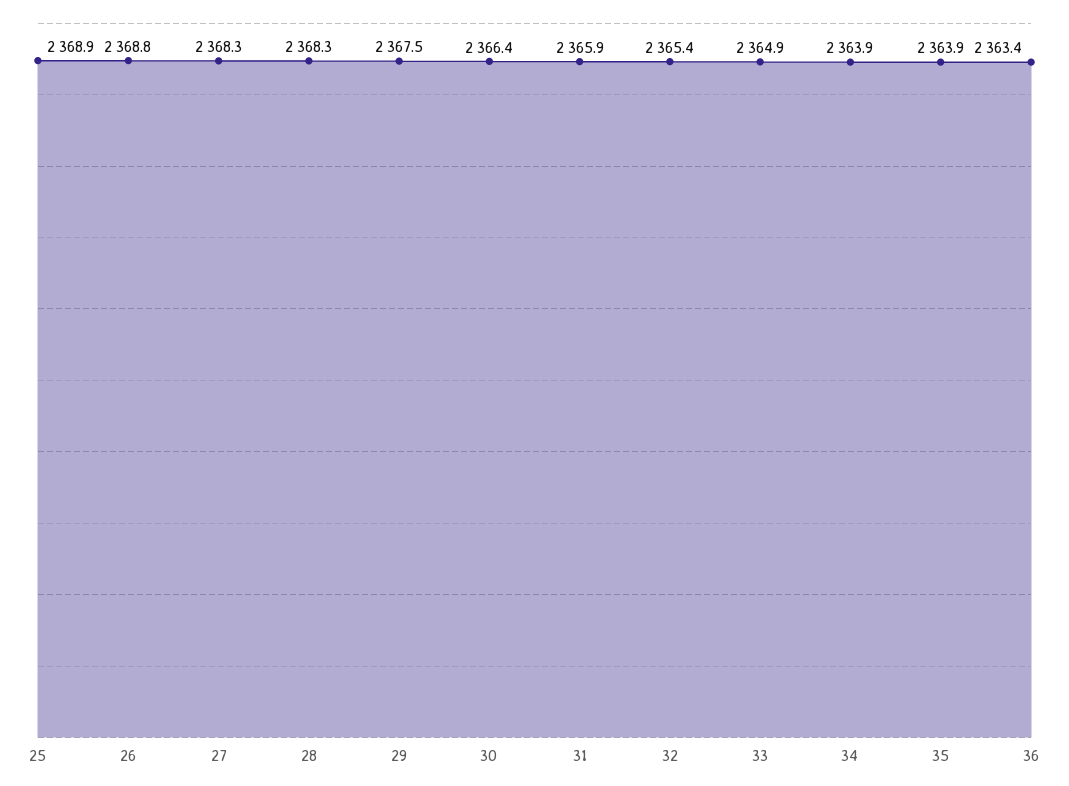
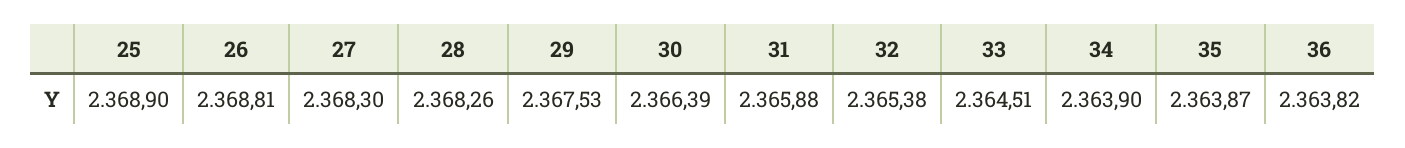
33: 2364.9 -> 2364.51
36: 2363.4 -> 2363.82

